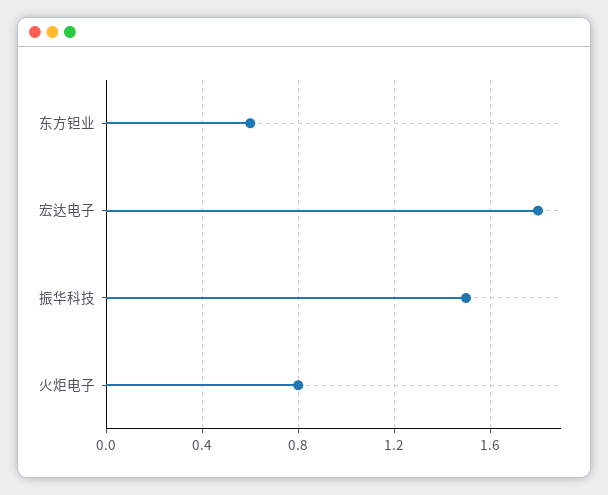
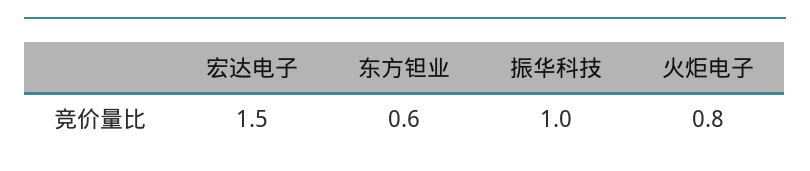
宏达电子: 1.8 -> 1.5
振华科技: 1.5 -> 1

